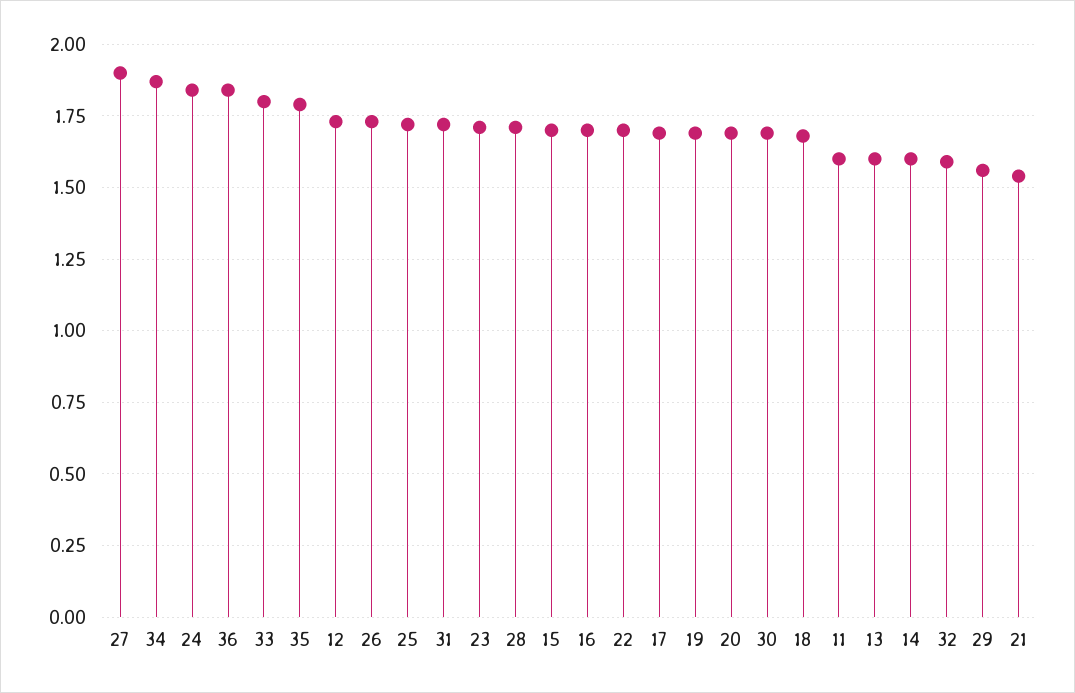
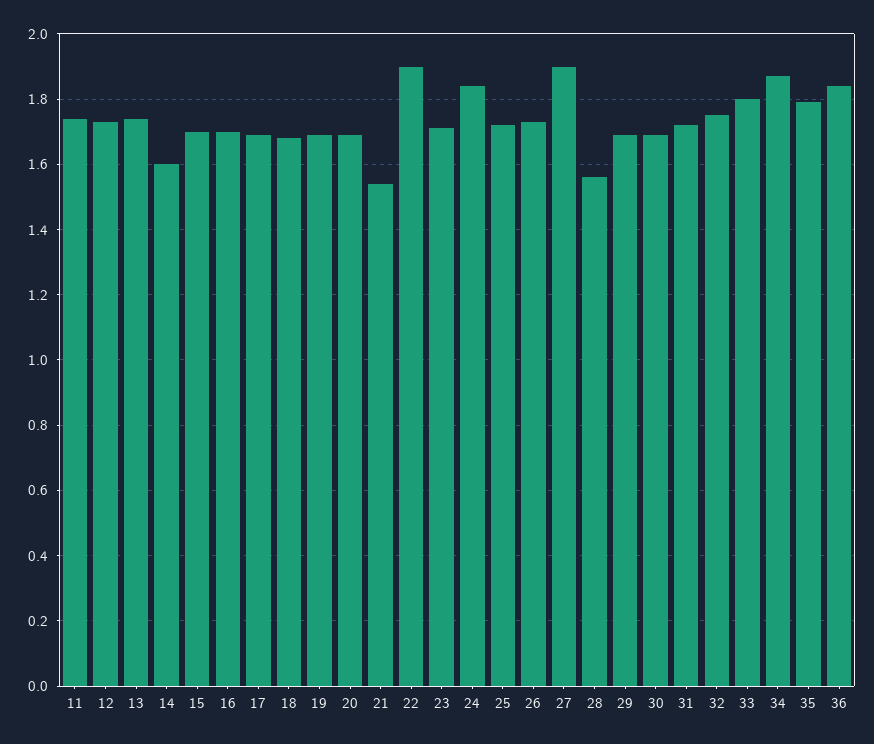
28: 1.7 -> 1.55
22: 1.7 -> 1.9
11: 1.6 -> 1.75
13: 1.6 -> 1.75
32: 1.6 -> 1.75
29: 1.55 -> 1.7

